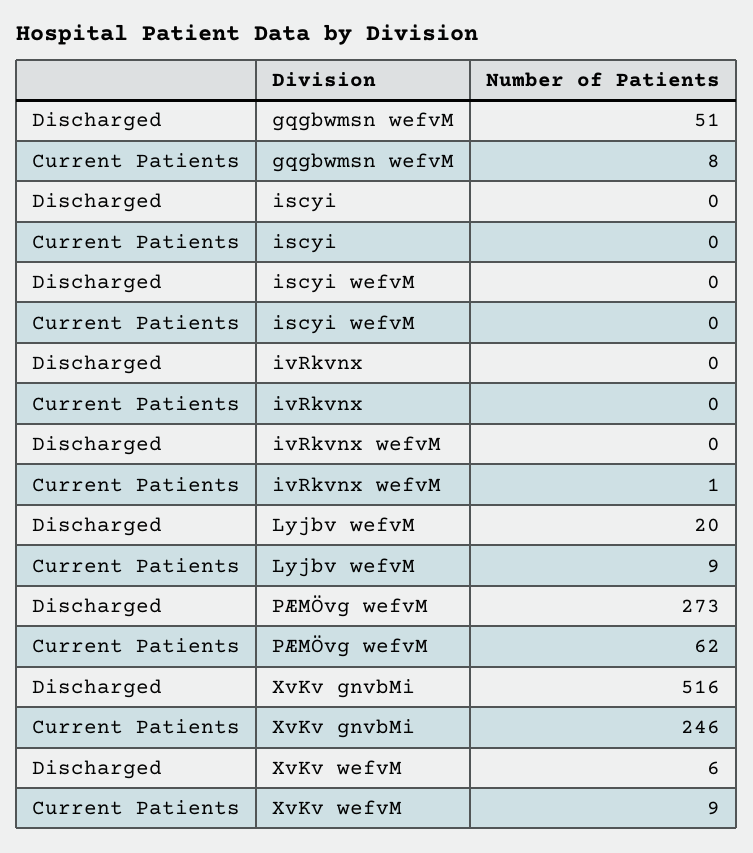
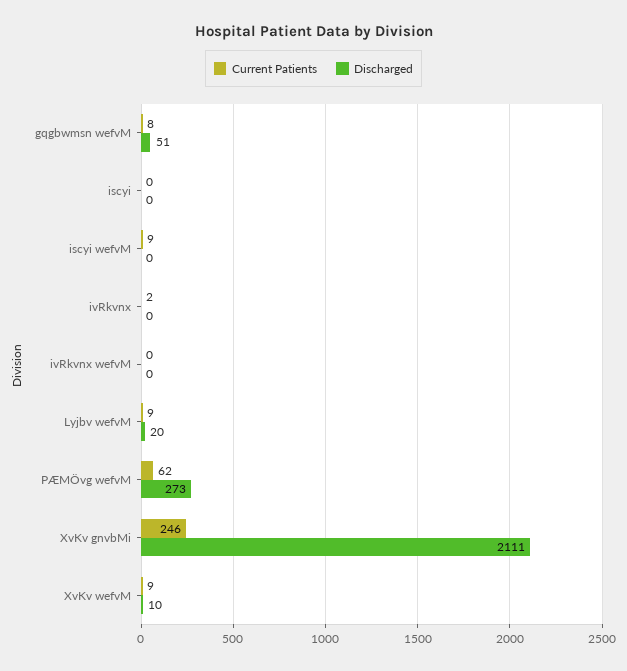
Current Patients, iscyi wefvM: 0 -> 9
Current Patients, ivRkvnx: 0 -> 2
Current Patients, ivRkvnx wefvM: 1 -> 0
Discharged, XvKv gnvbMi: 516 -> 2111
Discharged, XvKv wefvM: 6 -> 10

